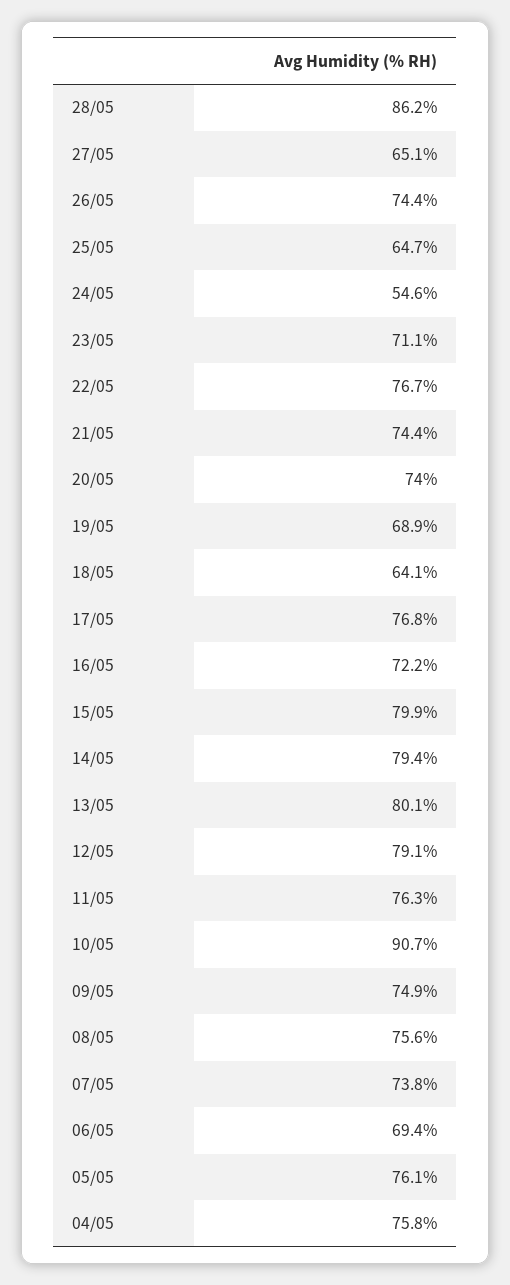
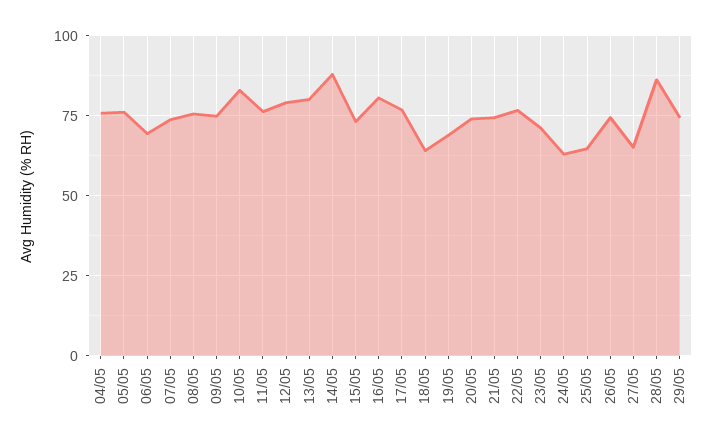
24/05: 54.6 -> 62.5
16/05: 72.2 -> 80
15/05: 79.9 -> 72.5
14/05: 79.4 -> 87.5
10/05: 90.7 -> 82.5
29/05: none -> 75

